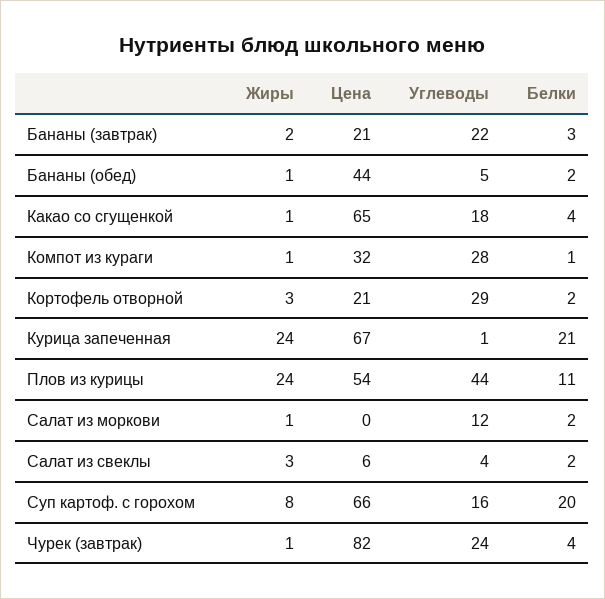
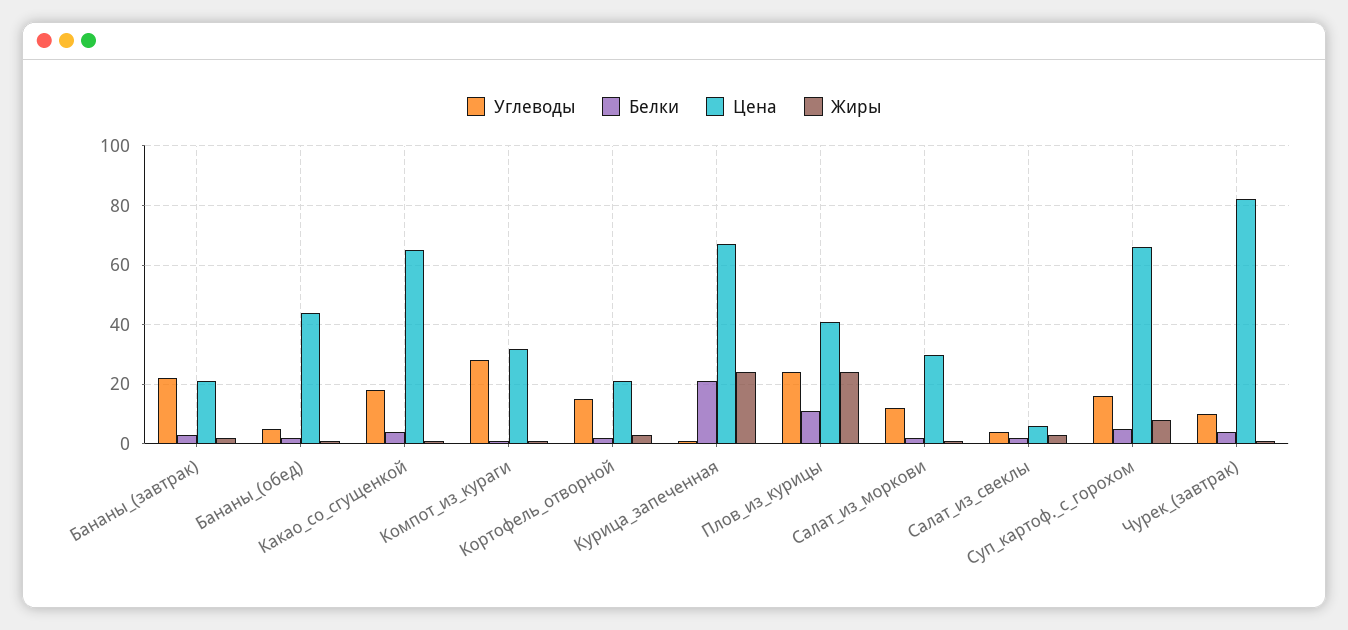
Углеводы, Кортофель отворной: 29 -> 15
Цена, Плов из курицы: 54 -> 40
Углеводы, Плов из курицы: 44 -> 25
Цена, Салат из моркови: 0 -> 30
Белки, Суп картоф. с горохом: 20 -> 5
Углеводы, Чурек (завтрак): 24 -> 10

